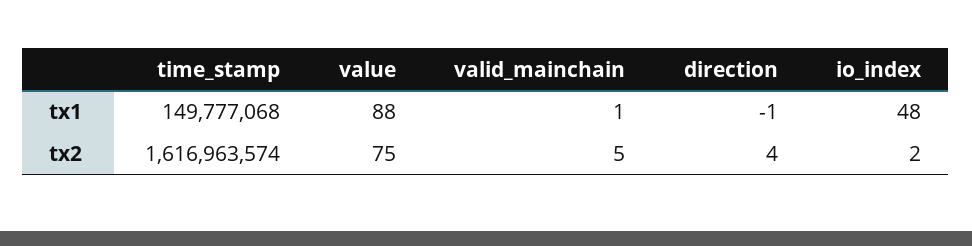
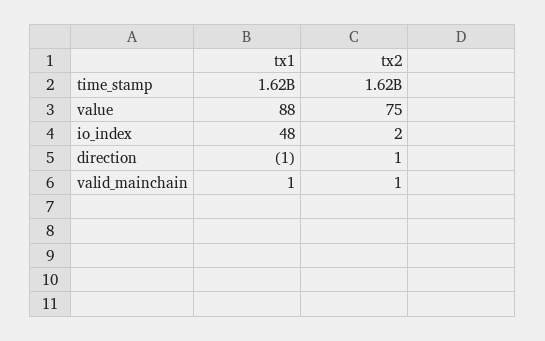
time_stamp, tx1: 149777068 -> 1620000000
valid_mainchain, tx2: 5 -> 1
direction, tx2: 4 -> 1

